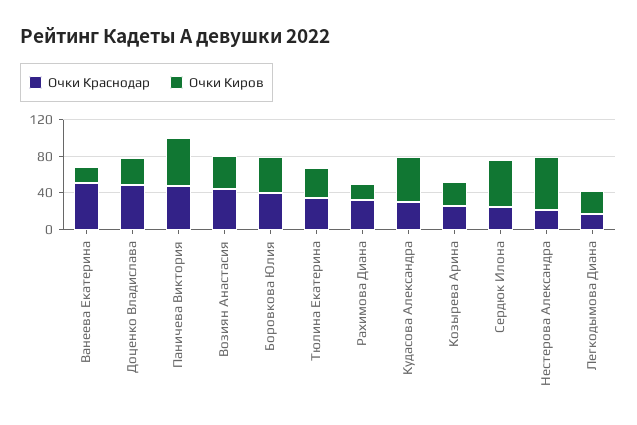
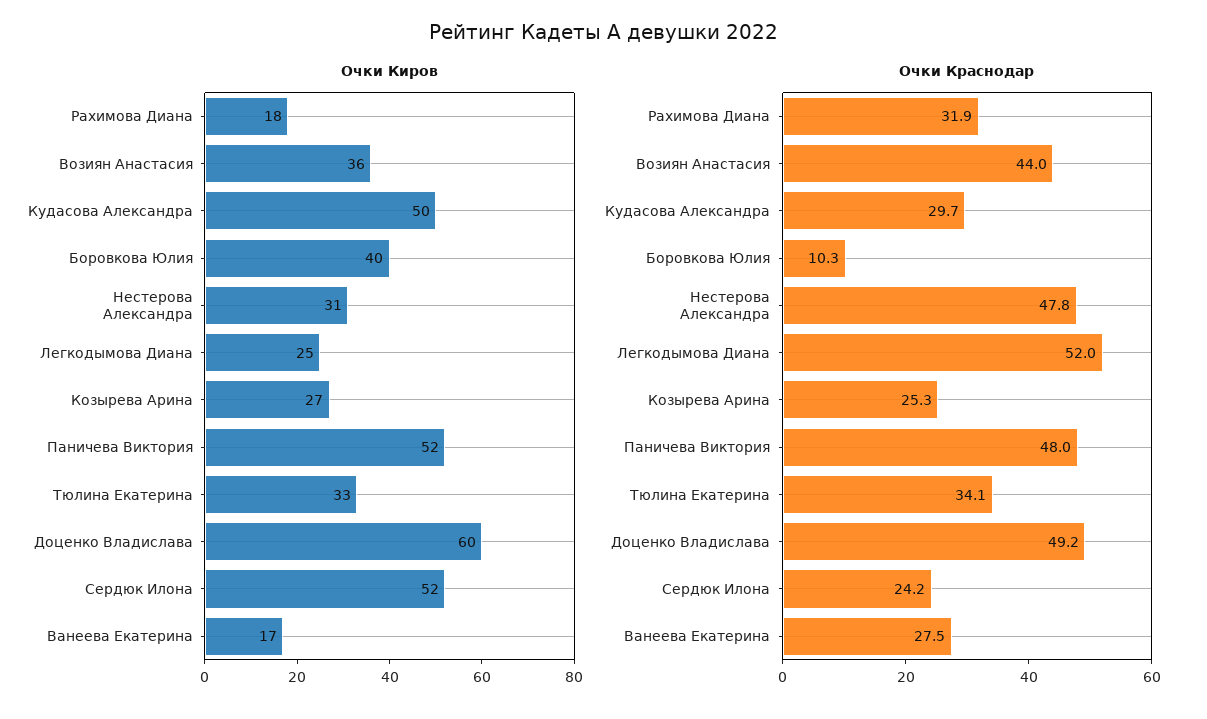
Очки Краснодар, Ванеева Екатерина: 50 -> 27.5
Очки Киров, Доценко Владислава: 30 -> 60
Очки Краснодар, Боровкова Юлия: 40 -> 10.3
Очки Краснодар, Нестерова Александра: 20 -> 47.8
Очки Киров, Нестерова Александра: 60 -> 31
Очки Краснодар, Легкодымова Диана: 20 -> 52

